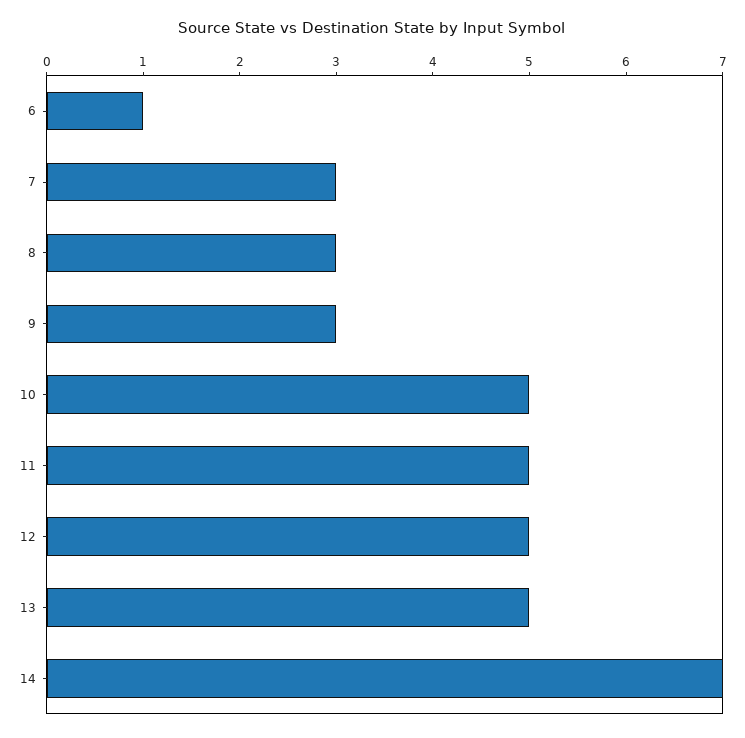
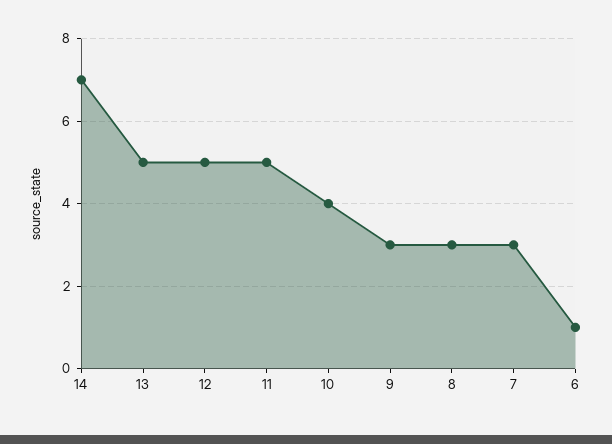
10: 5 -> 4

